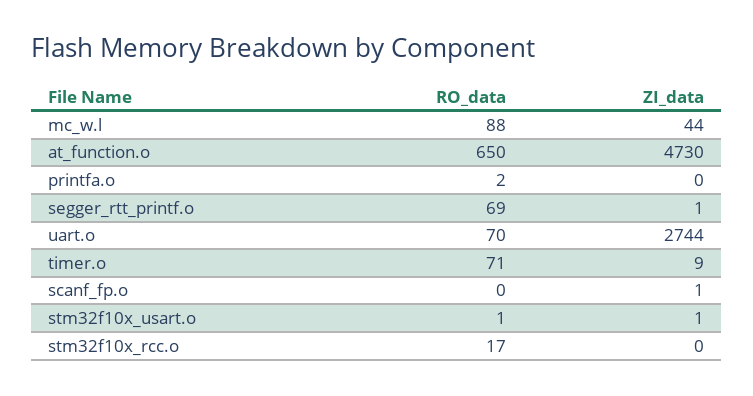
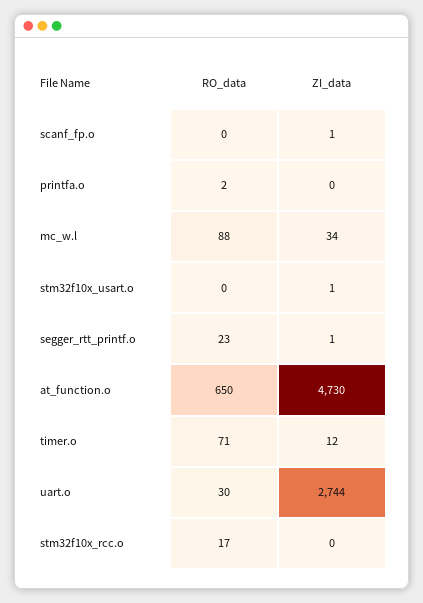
ZI_data, mc_w.l: 44 -> 34
RO_data, segger_rtt_printf.o: 69 -> 23
RO_data, uart.o: 70 -> 30
ZI_data, timer.o: 9 -> 12
RO_data, stm32f10x_usart.o: 1 -> 0

